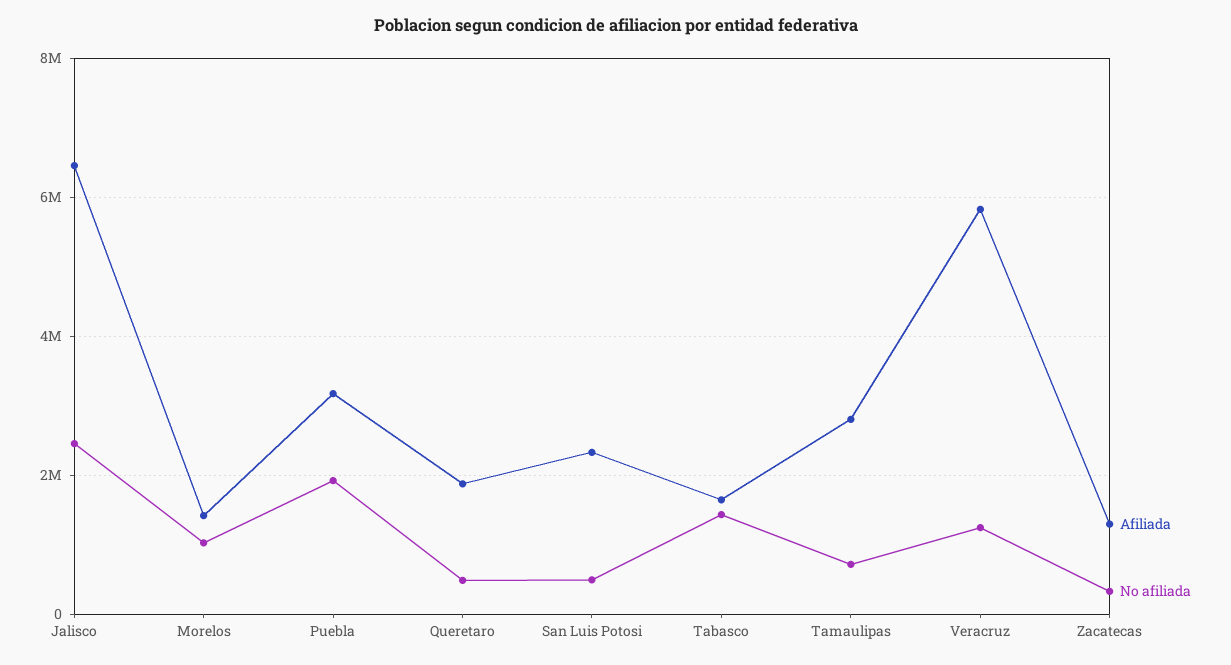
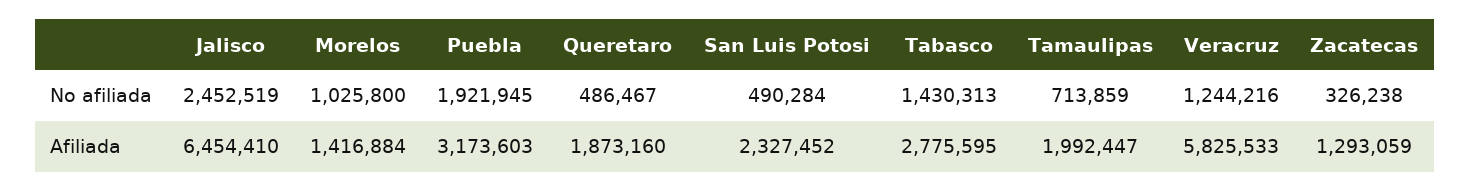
Afiliada, Tabasco: 1600000 -> 2775595
Afiliada, Tamaulipas: 2800000 -> 1992447

